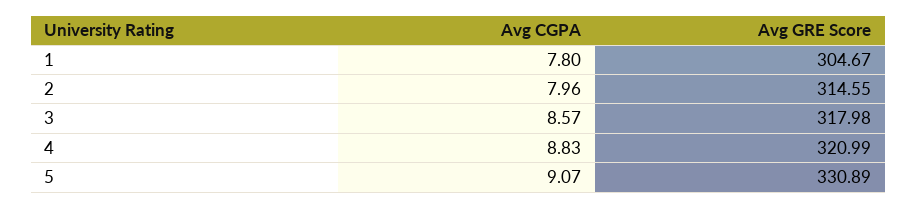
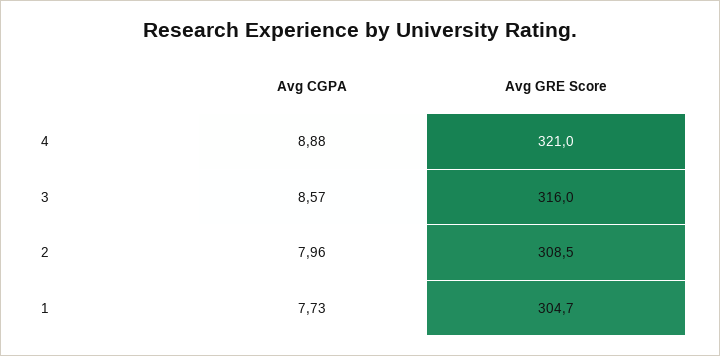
Avg CGPA, 1: 7.8 -> 7.73
Avg GRE Score, 2: 314.55 -> 308.5
Avg GRE Score, 3: 317.98 -> 316
Avg CGPA, 4: 8.83 -> 8.88
Avg CGPA, 5: 9.07 -> none
Avg GRE Score, 5: 330.89 -> none

